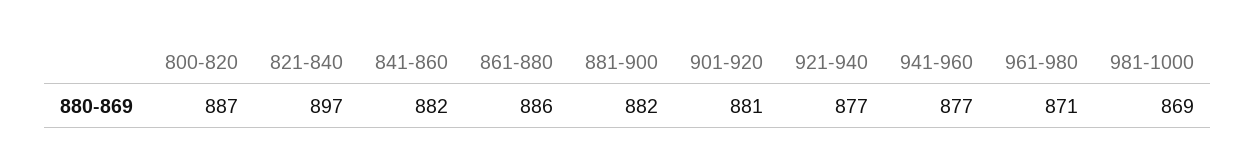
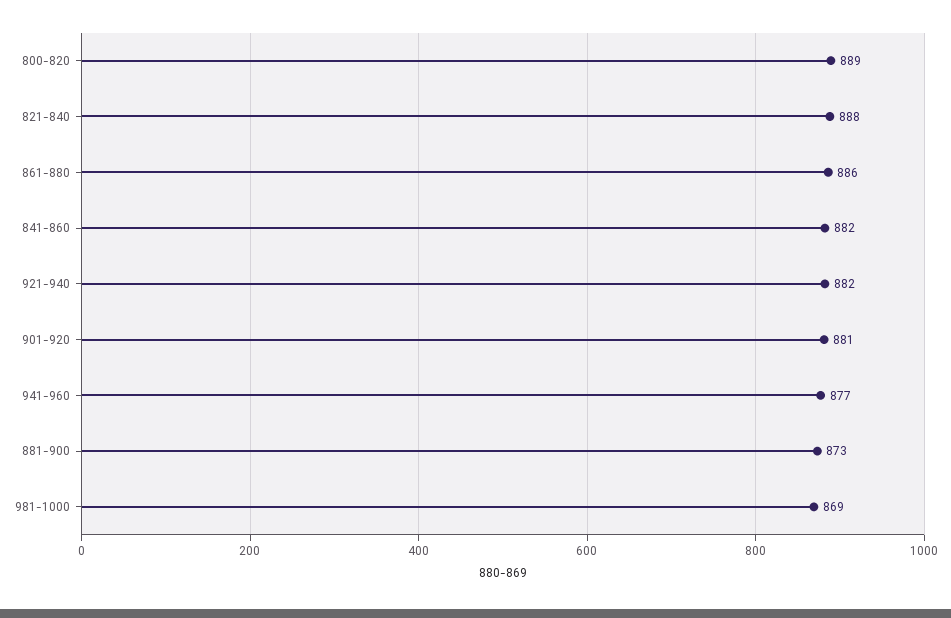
800-820: 887 -> 889
821-840: 897 -> 888
881-900: 882 -> 873
921-940: 877 -> 882
961-980: 871 -> none

